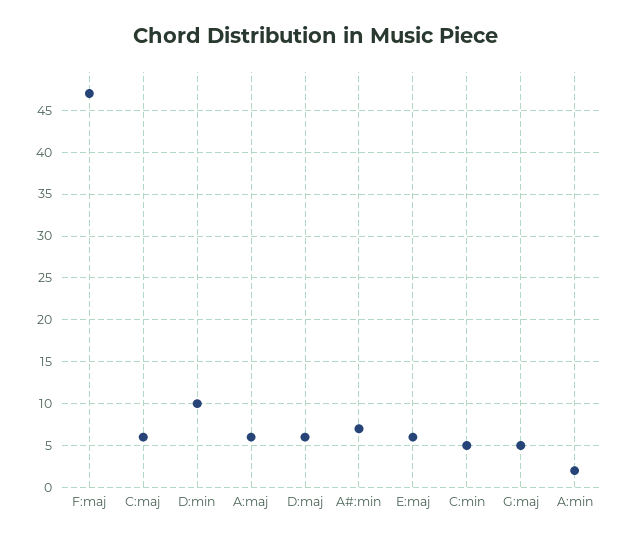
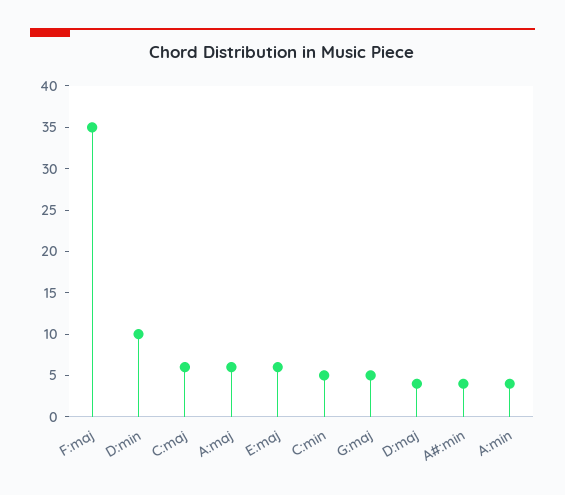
F:maj: 47 -> 35
D:maj: 6 -> 4
A#:min: 7 -> 4
A:min: 2 -> 4

